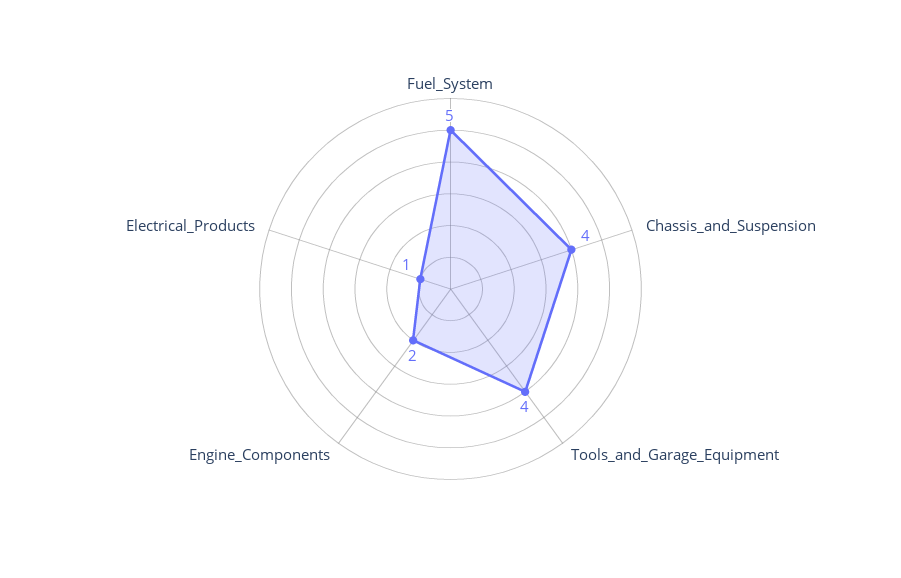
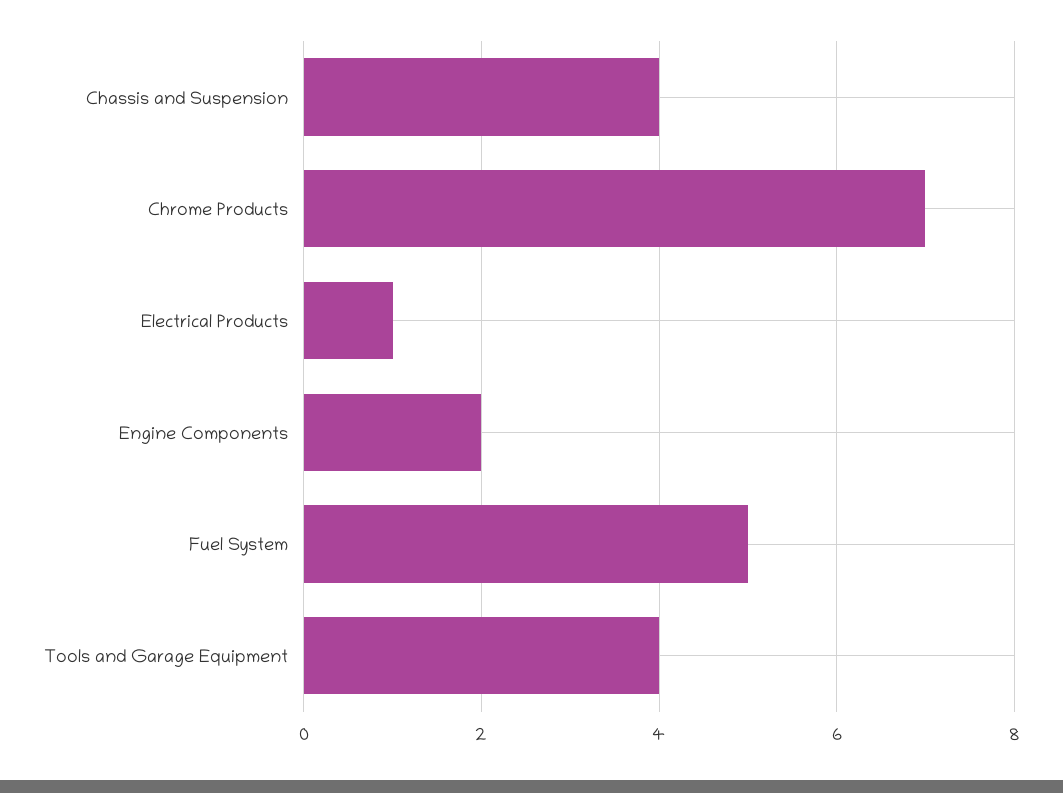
Chrome Products: none -> 7

